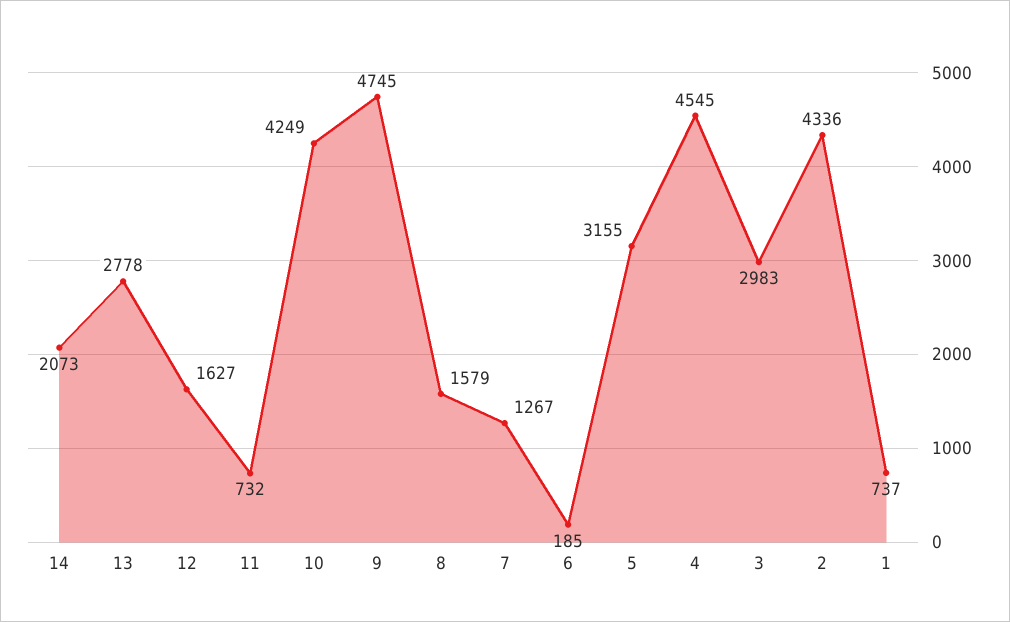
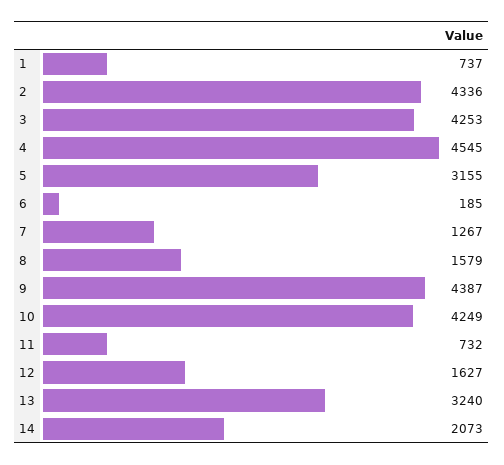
13: 2778 -> 3240
9: 4745 -> 4387
3: 2983 -> 4253

